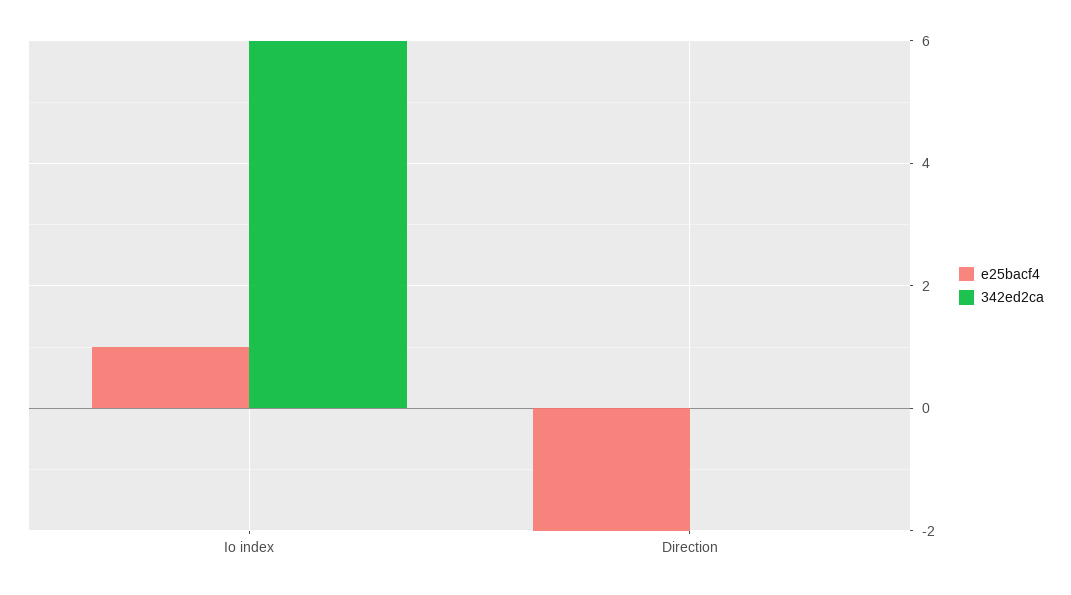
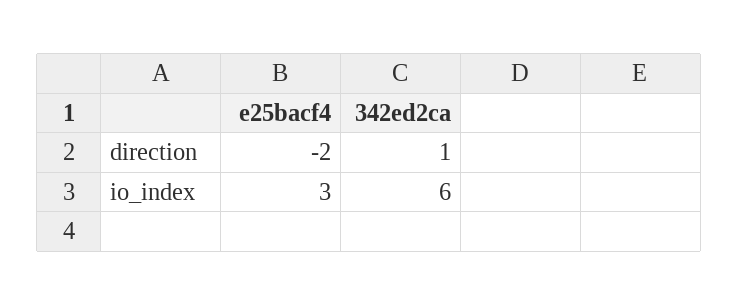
e25bacf4, Io index: 1 -> 3
342ed2ca, Direction: 0 -> 1

